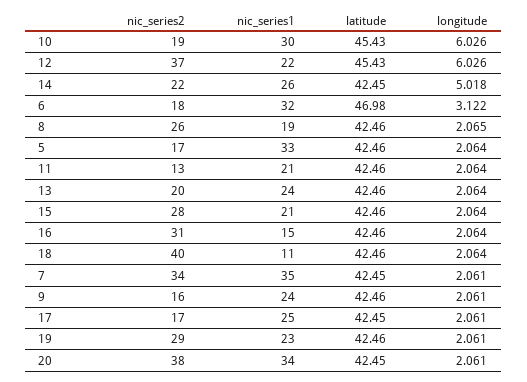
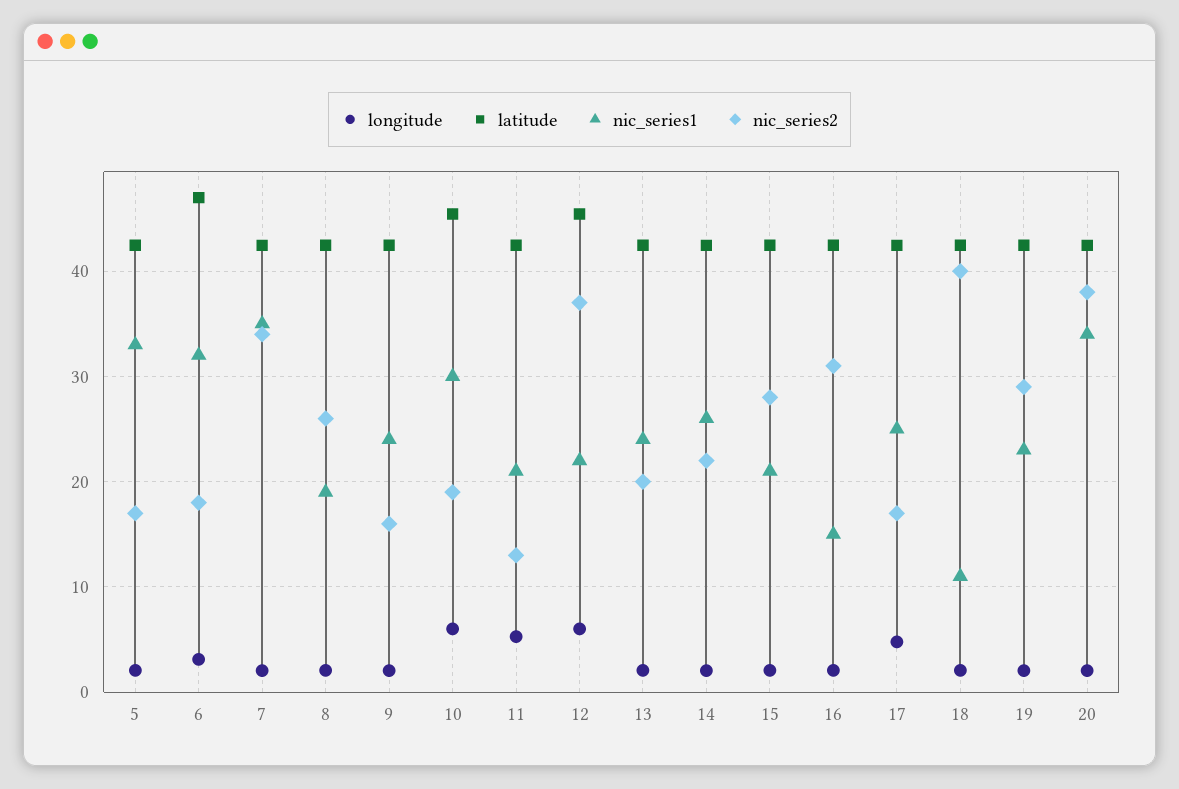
longitude, 14: 5.018 -> 2
longitude, 11: 2.064 -> 5
longitude, 17: 2.061 -> 5

